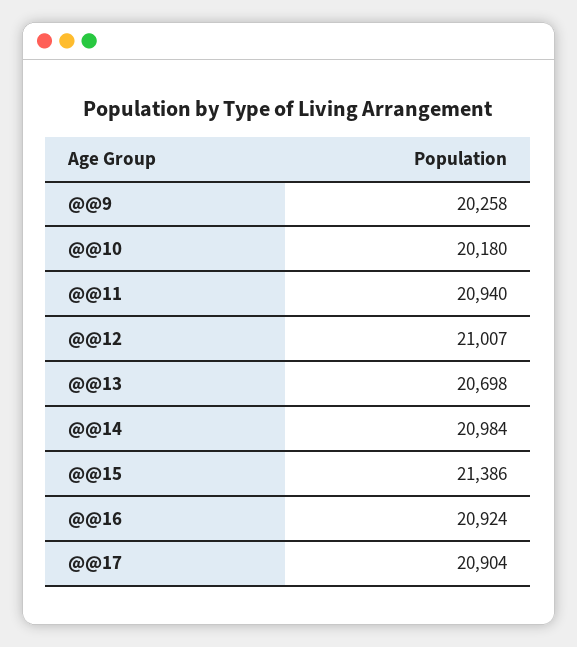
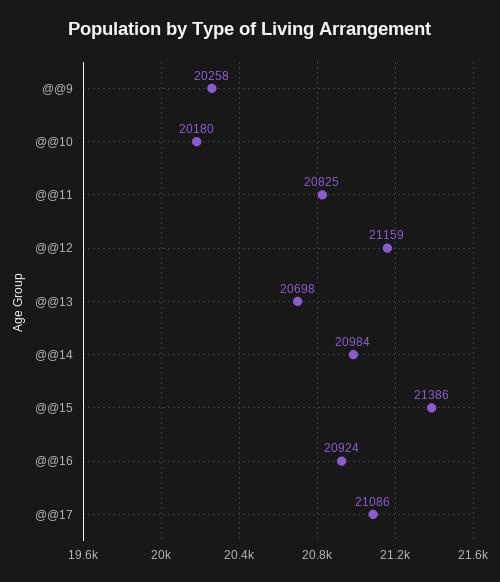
@@11: 20940 -> 20825
@@12: 21007 -> 21159
@@17: 20904 -> 21086

